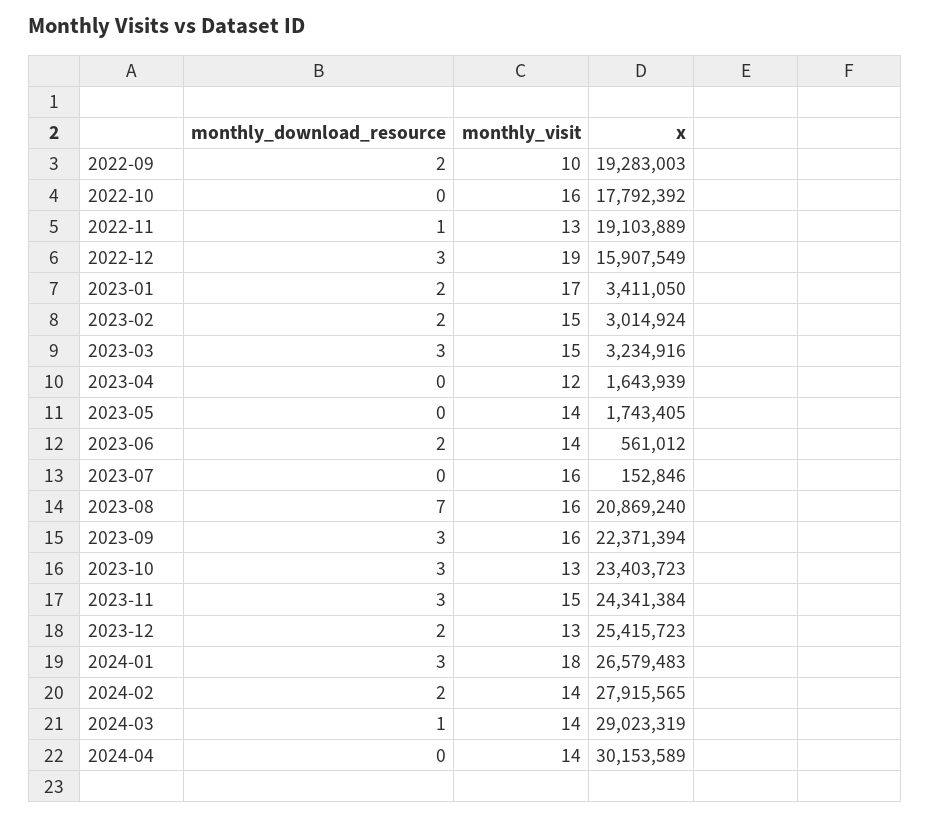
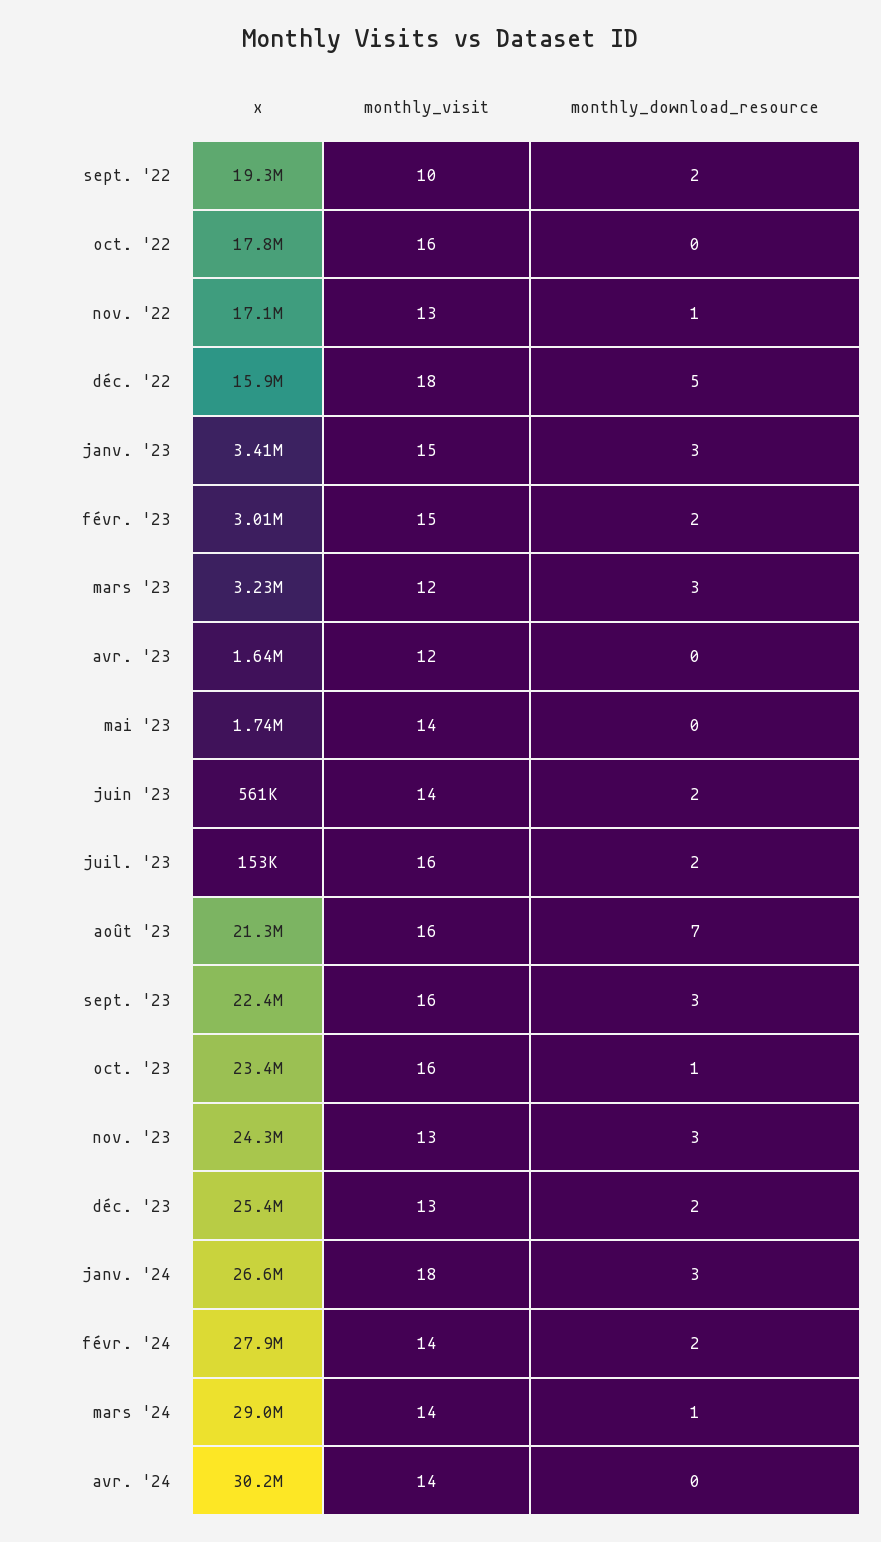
x, 2022-11: 19103889 -> 17100000
monthly_download_resource, 2022-12: 3 -> 5
monthly_visit, 2022-12: 19 -> 18
monthly_download_resource, 2023-01: 2 -> 3
monthly_visit, 2023-01: 17 -> 15
monthly_visit, 2023-03: 15 -> 12
monthly_download_resource, 2023-07: 0 -> 2
x, 2023-08: 20869240 -> 21300000
monthly_download_resource, 2023-10: 3 -> 1
monthly_visit, 2023-10: 13 -> 16
monthly_visit, 2023-11: 15 -> 13

